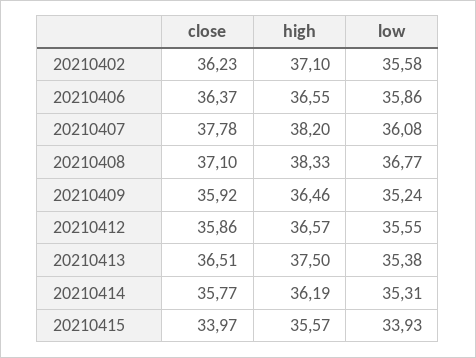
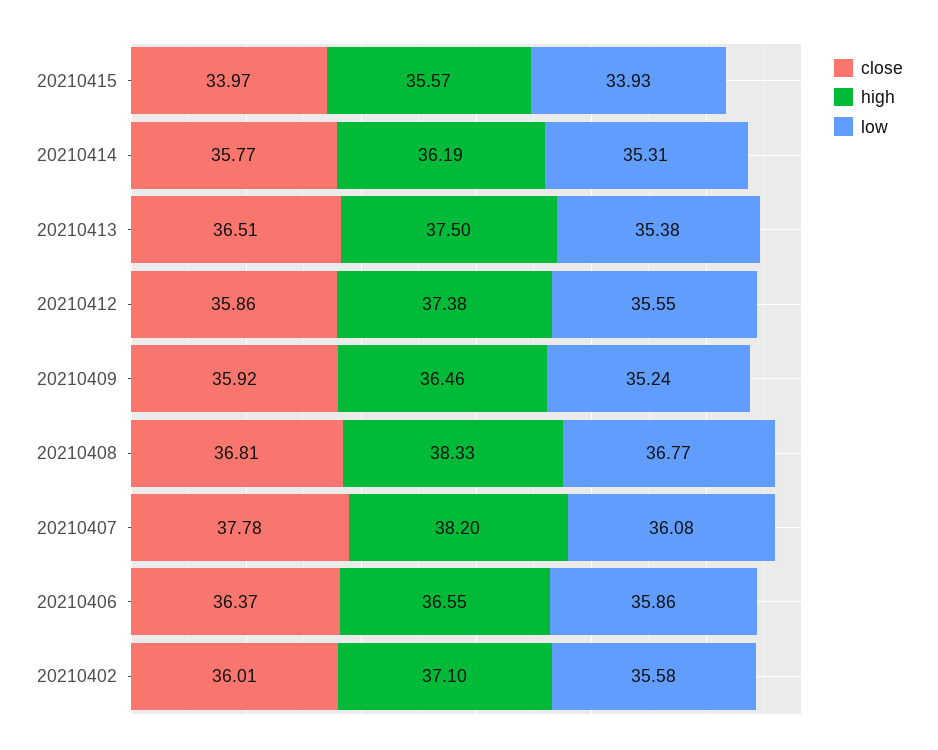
close, 20210402: 36.23 -> 36.01
close, 20210408: 37.1 -> 36.81
high, 20210412: 36.57 -> 37.38

